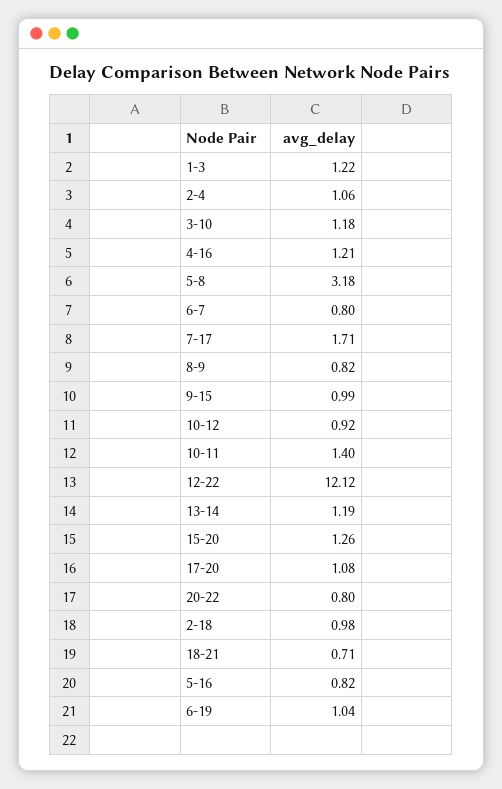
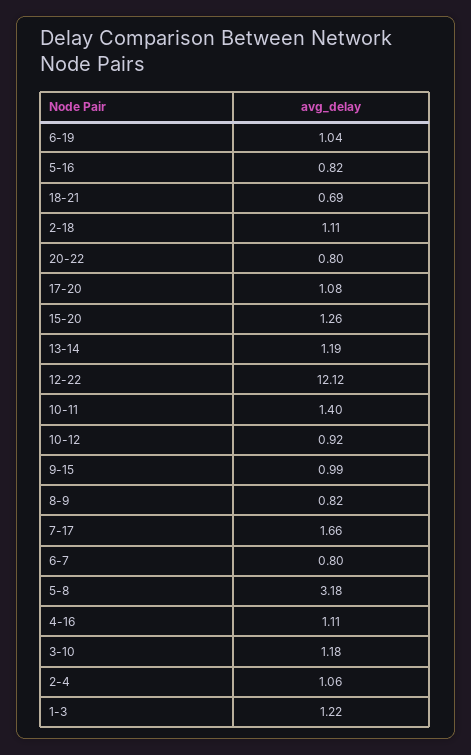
4-16: 1.21 -> 1.11
7-17: 1.71 -> 1.66
2-18: 0.98 -> 1.11
18-21: 0.71 -> 0.69

